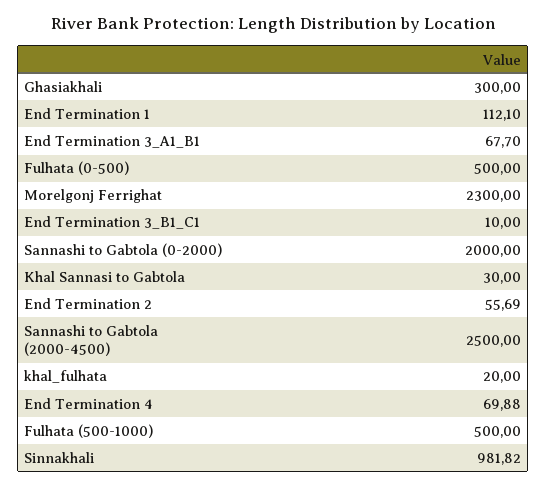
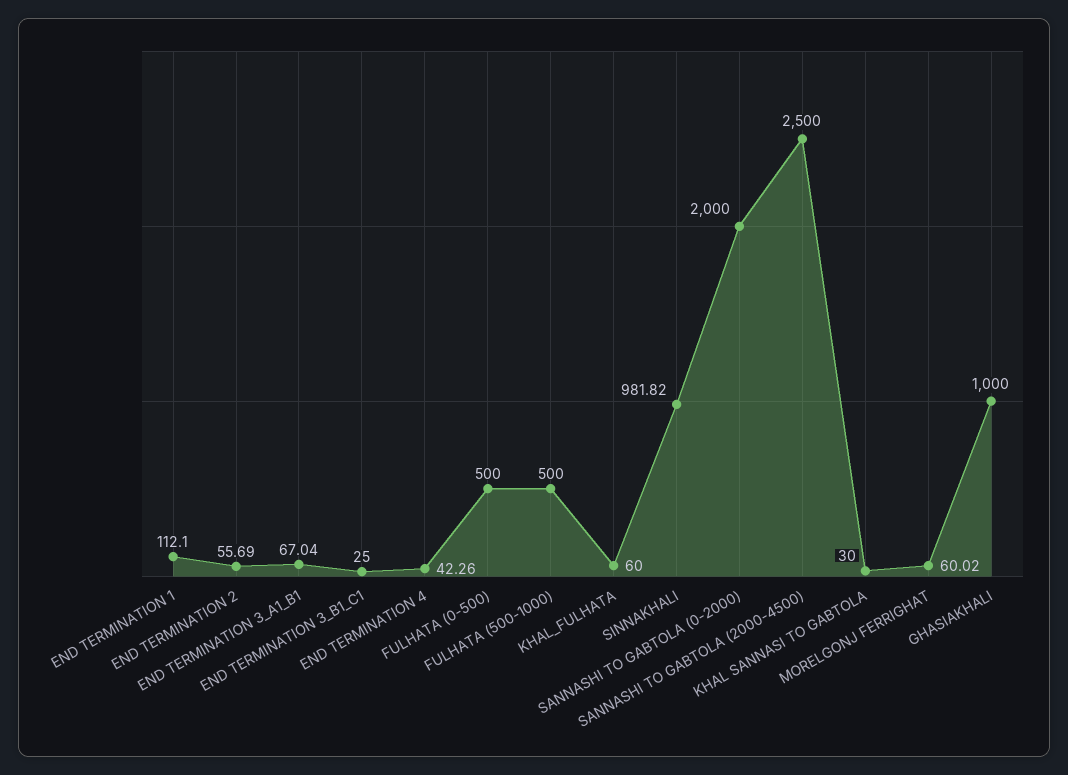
Ghasiakhali: 300 -> 1000
End Termination 3_A1_B1: 67.7 -> 67.04
Morelgonj Ferrighat: 2300 -> 60.02
End Termination 3_B1_C1: 10 -> 25
khal_fulhata: 20 -> 60
End Termination 4: 69.88 -> 42.26

